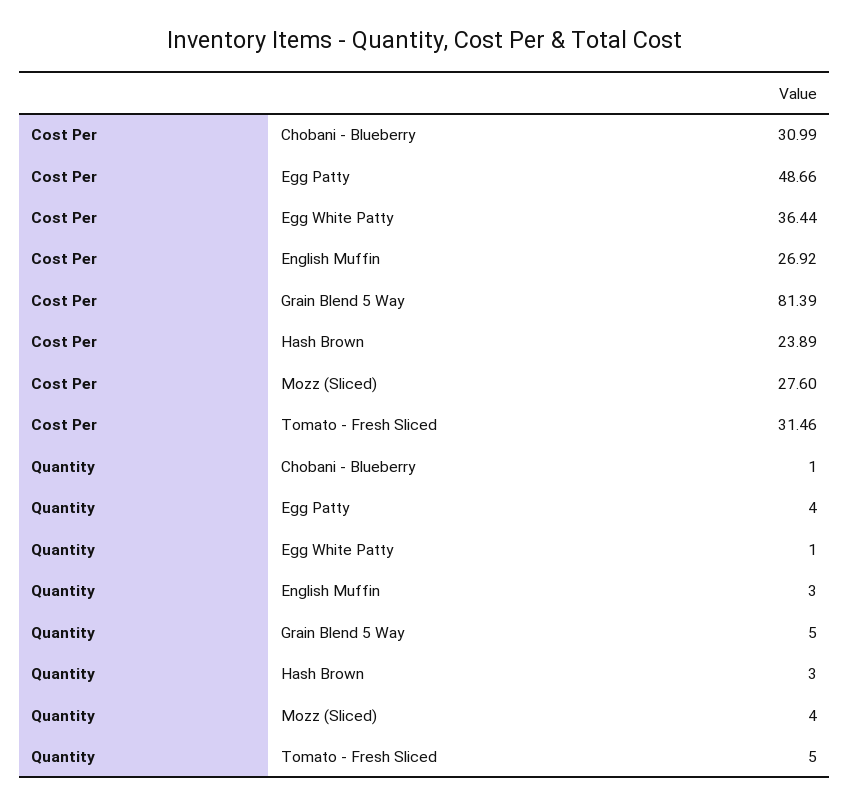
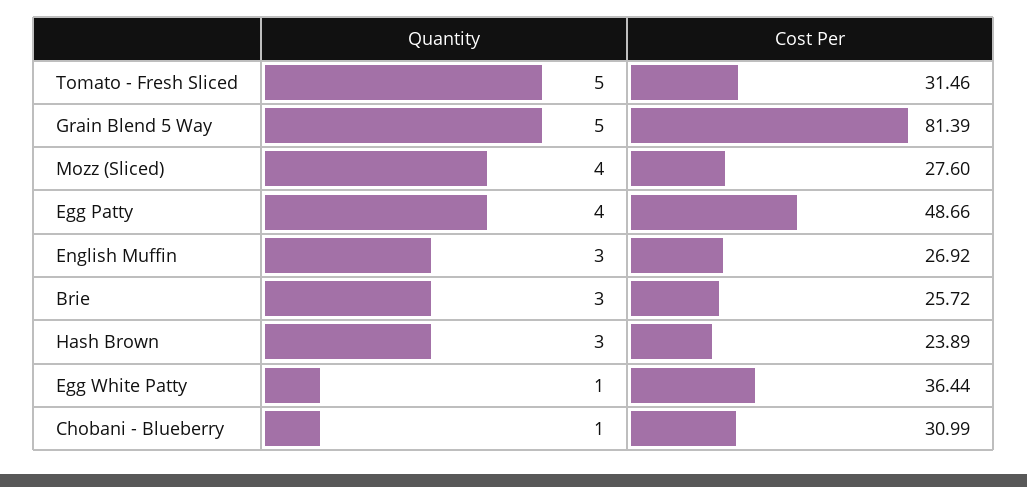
Quantity, Brie: none -> 3
Cost Per, Brie: none -> 25.72

